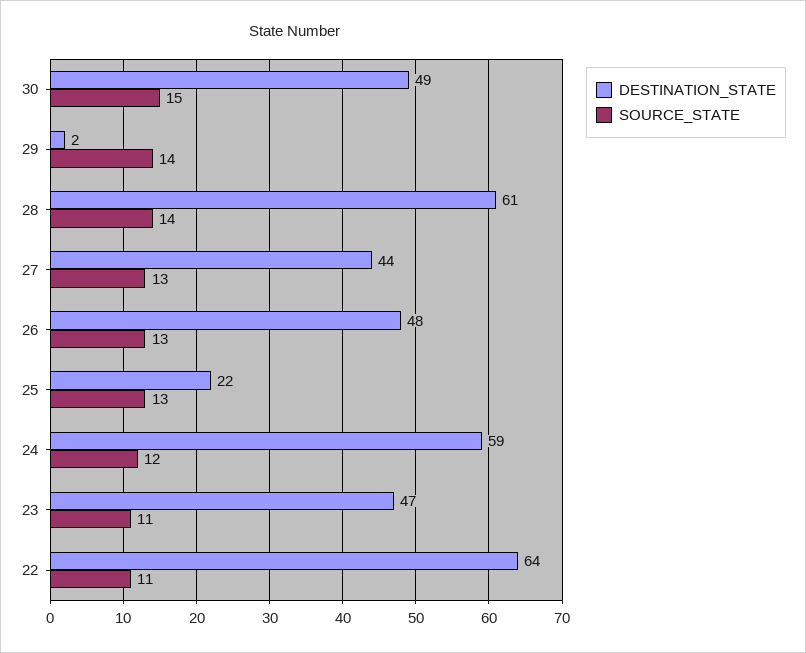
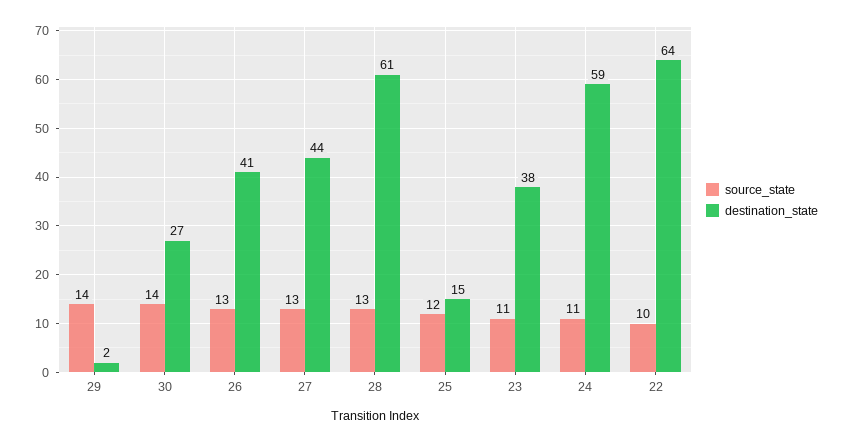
DESTINATION_STATE, 30: 49 -> 27
SOURCE_STATE, 30: 15 -> 14
SOURCE_STATE, 28: 14 -> 13
DESTINATION_STATE, 26: 48 -> 41
DESTINATION_STATE, 25: 22 -> 15
SOURCE_STATE, 25: 13 -> 12
SOURCE_STATE, 24: 12 -> 11
DESTINATION_STATE, 23: 47 -> 38
SOURCE_STATE, 22: 11 -> 10

